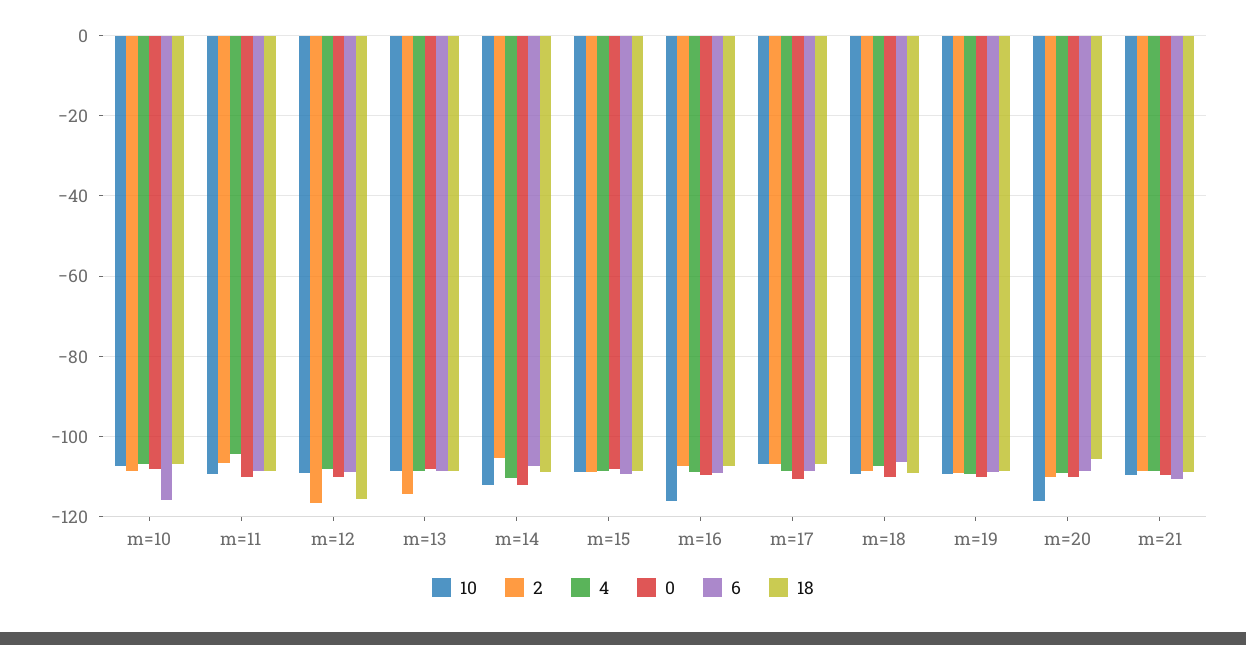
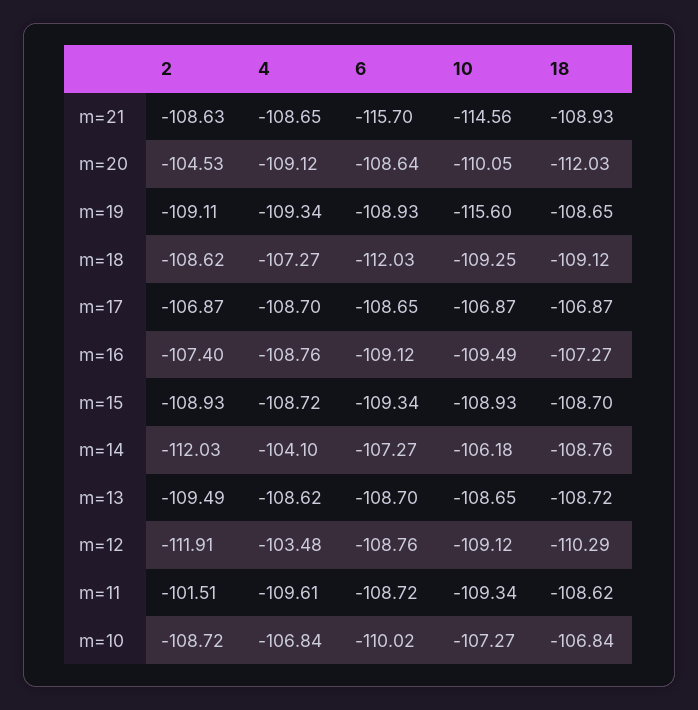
0, m=10: -108 -> none
6, m=10: -116 -> -110.02
2, m=11: -106 -> -101.51
4, m=11: -104 -> -109.61
0, m=11: -110 -> none
2, m=12: -116 -> -111.91
4, m=12: -108 -> -103.48
0, m=12: -110 -> none
18, m=12: -116 -> -110.29
2, m=13: -114 -> -109.49
0, m=13: -108 -> none
10, m=14: -112 -> -106.18
2, m=14: -106 -> -112.03
4, m=14: -110 -> -104.1
0, m=14: -112 -> none
0, m=15: -108 -> none
10, m=16: -116 -> -109.49
0, m=16: -110 -> none
0, m=17: -110 -> none
0, m=18: -110 -> none
6, m=18: -106 -> -112.03
10, m=19: -110 -> -115.6
0, m=19: -110 -> none
10, m=20: -116 -> -110.05
2, m=20: -110 -> -104.53
0, m=20: -110 -> none
18, m=20: -106 -> -112.03
10, m=21: -110 -> -114.56
0, m=21: -110 -> none
6, m=21: -110 -> -115.7

